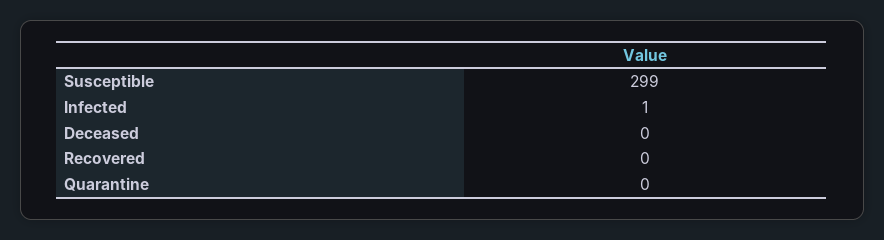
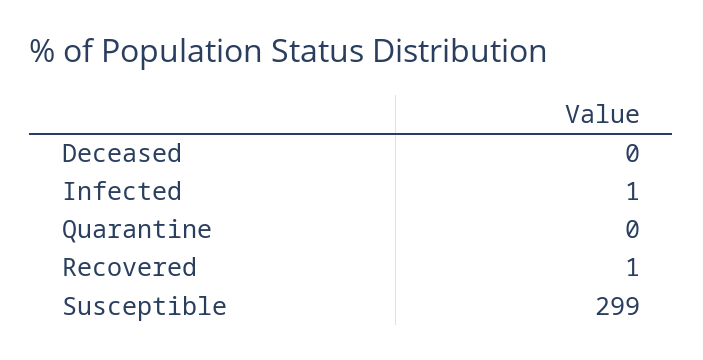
Recovered: 0 -> 1

